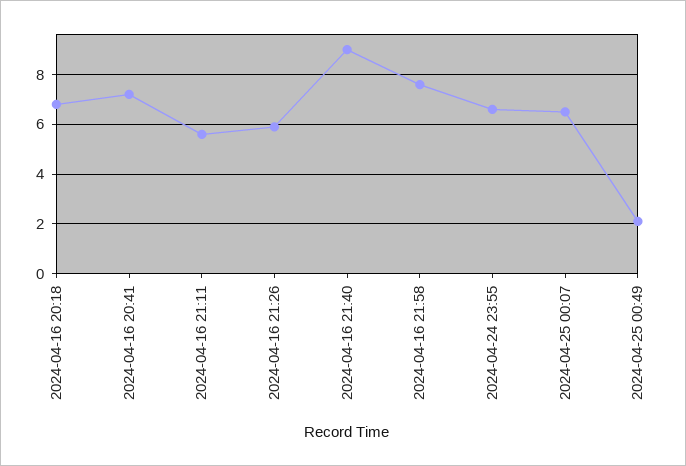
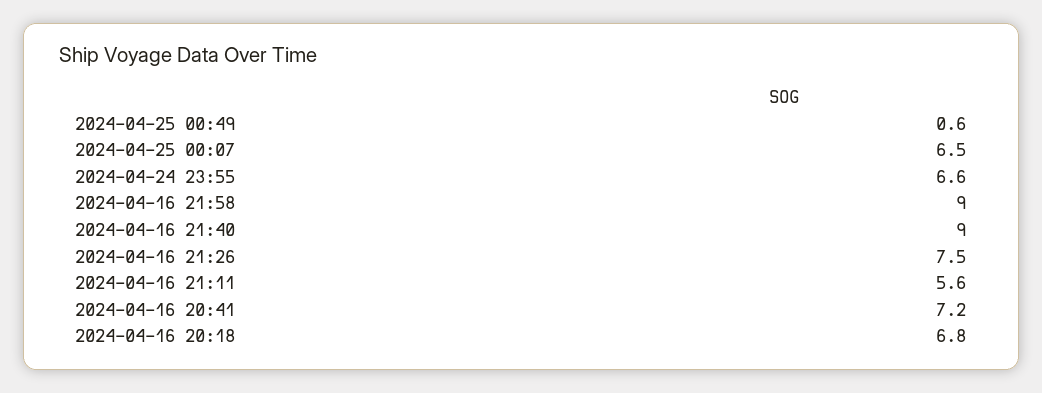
2024-04-16 21:26: 6 -> 7.5
2024-04-16 21:58: 7.5 -> 9
2024-04-25 00:49: 2 -> 0.6

